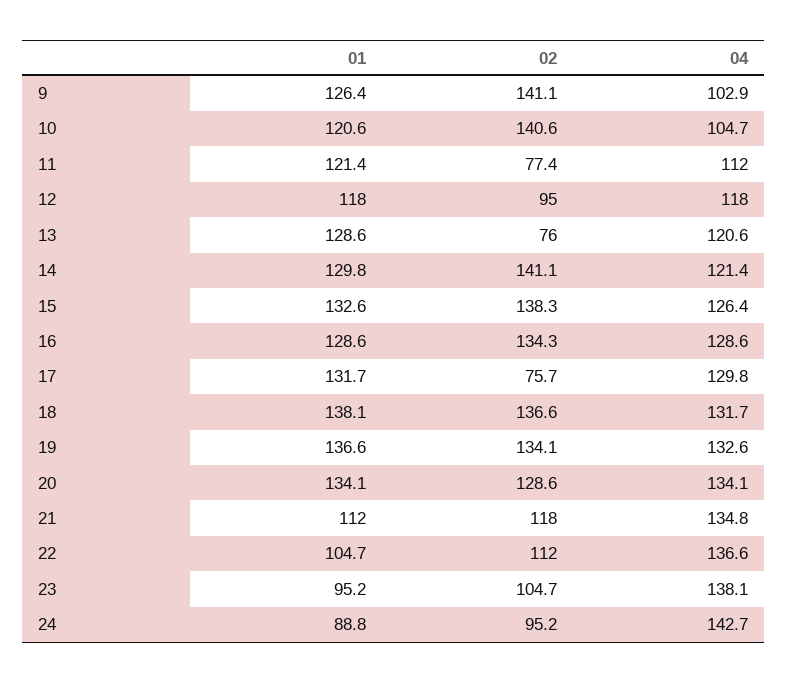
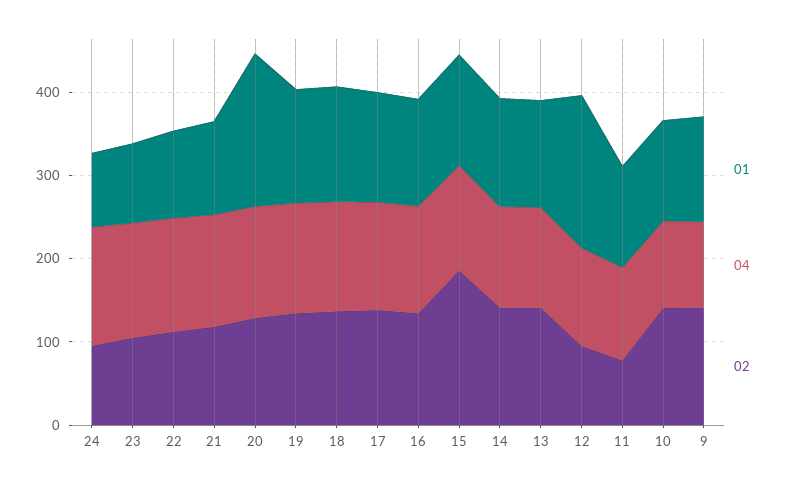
01, 12: 118 -> 180
02, 13: 76 -> 140
02, 15: 138.3 -> 180
02, 17: 75.7 -> 140
01, 20: 134.1 -> 180

